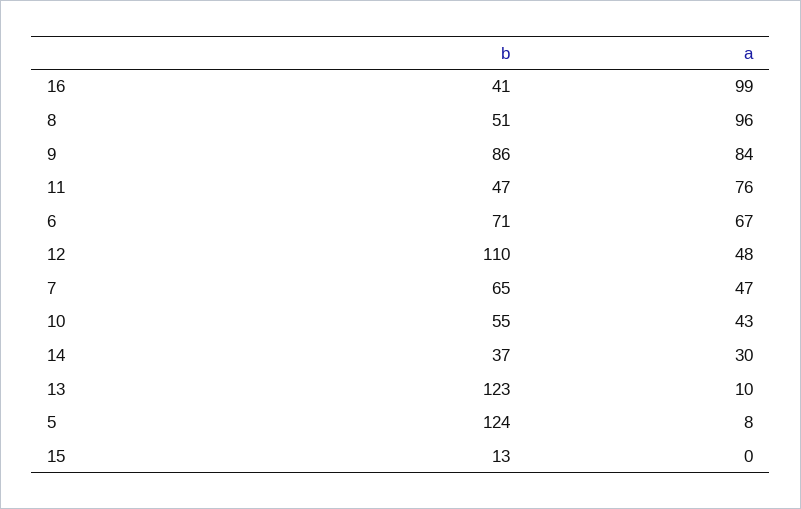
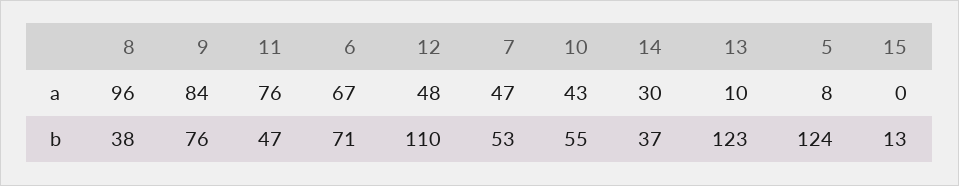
b, 16: 41 -> none
a, 16: 99 -> none
b, 8: 51 -> 38
b, 9: 86 -> 76
b, 7: 65 -> 53

